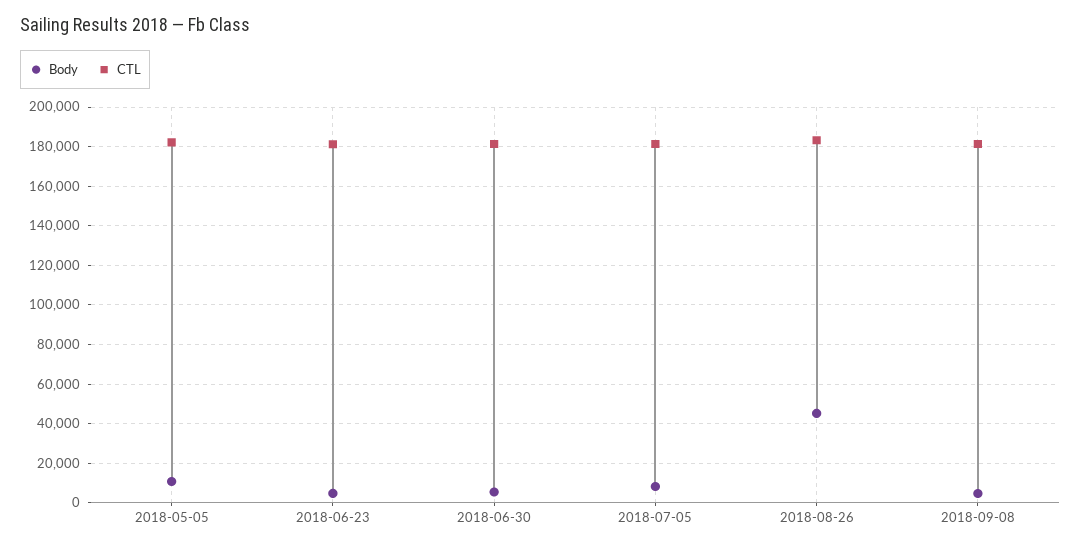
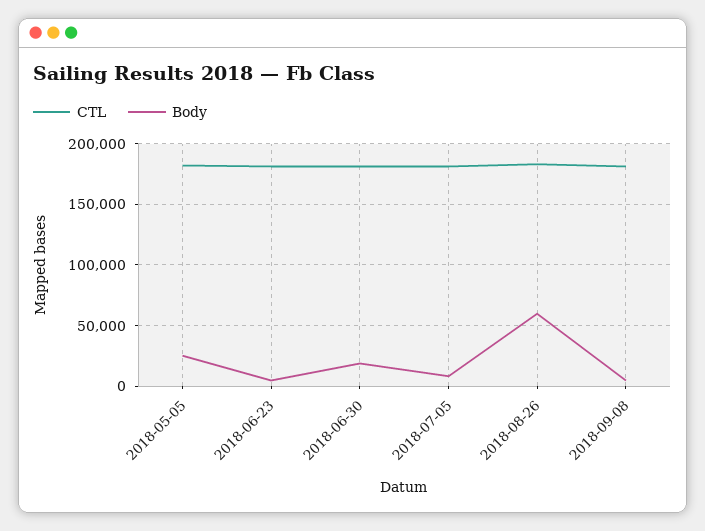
Body, 2018-05-05: 10000 -> 25000
Body, 2018-06-30: 5000 -> 20000
Body, 2018-08-26: 45000 -> 60000

